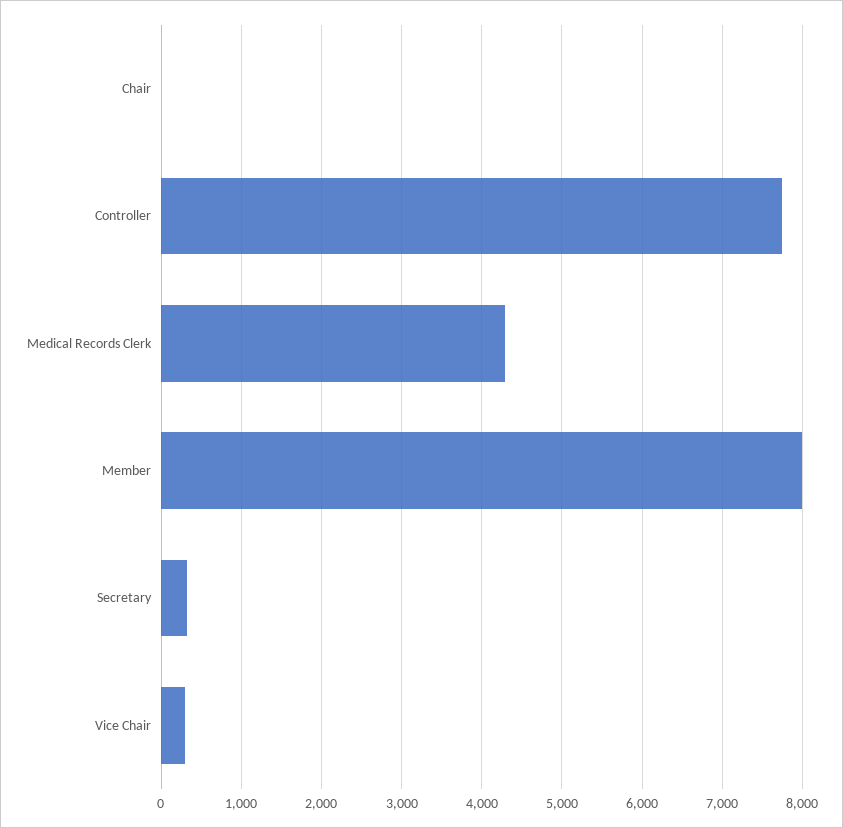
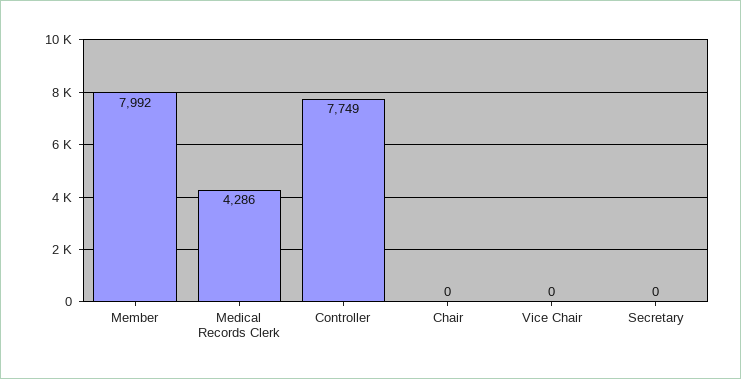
Secretary: 300 -> 0
Vice Chair: 300 -> 0

